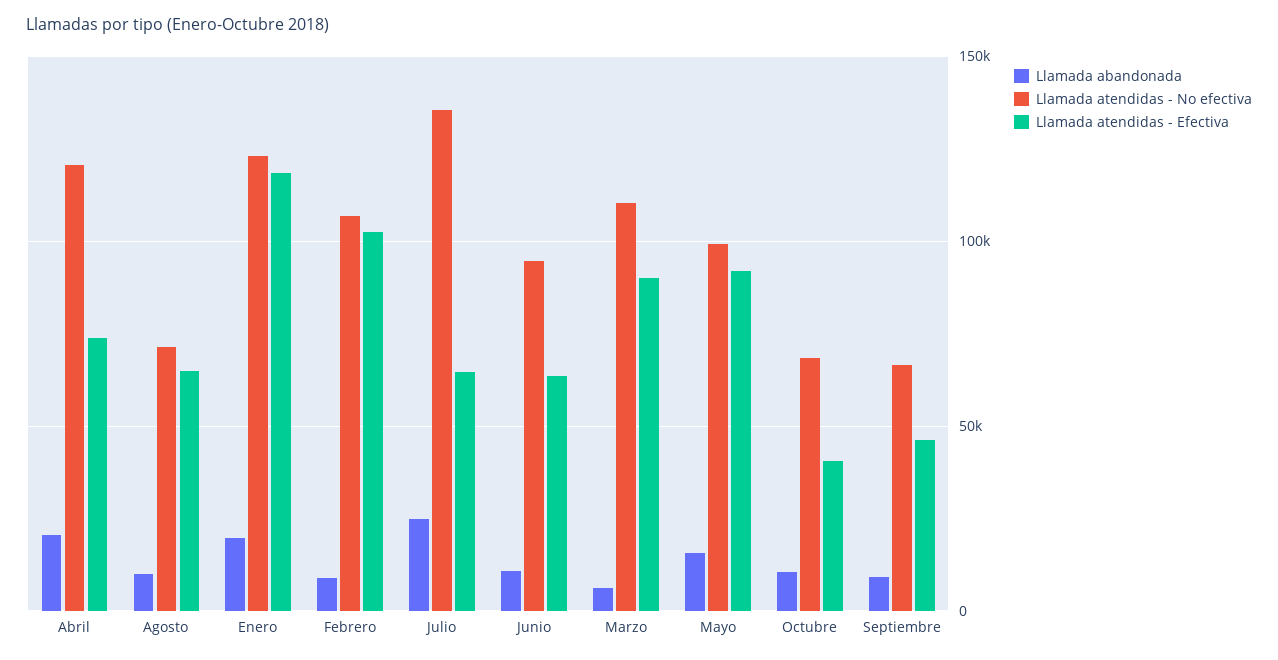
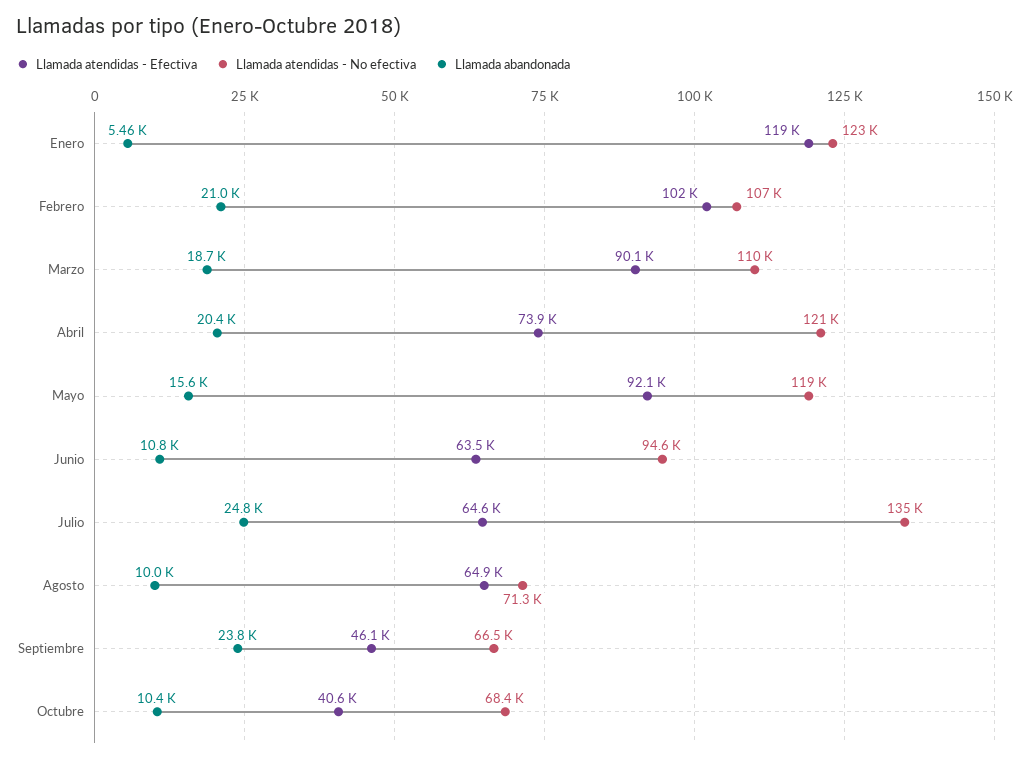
Llamada abandonada, Enero: 20000 -> 5460
Llamada abandonada, Febrero: 10000 -> 21000
Llamada abandonada, Marzo: 5000 -> 18700
Llamada atendidas - No efectiva, Mayo: 100000 -> 119000
Llamada abandonada, Septiembre: 10000 -> 23800

